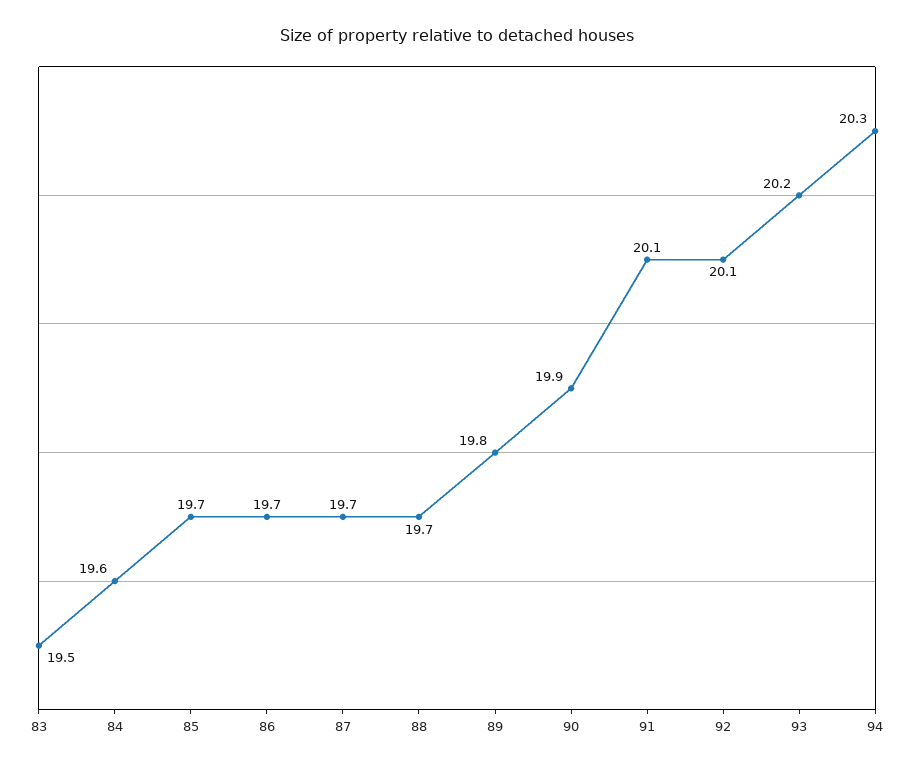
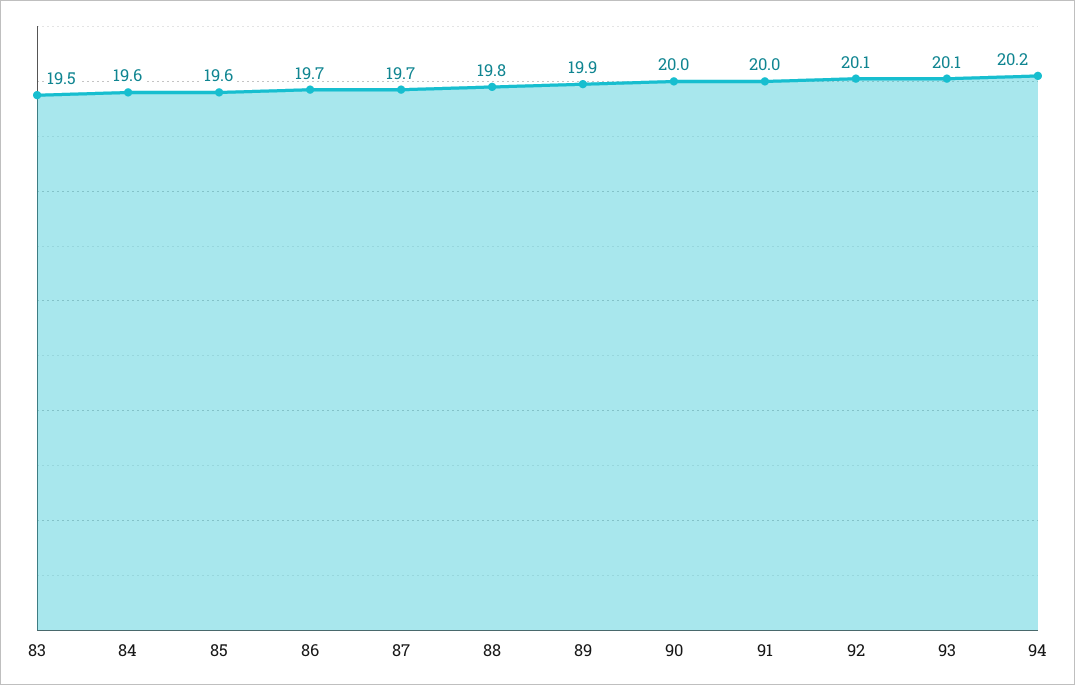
85: 19.7 -> 19.6
88: 19.7 -> 19.8
89: 19.8 -> 19.9
90: 19.9 -> 20
91: 20.1 -> 20
93: 20.2 -> 20.1
94: 20.3 -> 20.2

